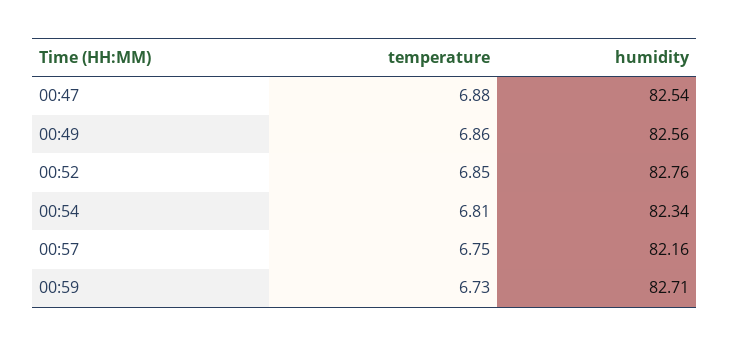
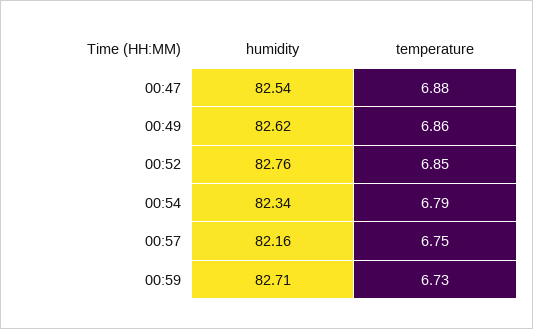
humidity, 00:49: 82.56 -> 82.62
temperature, 00:54: 6.81 -> 6.79

